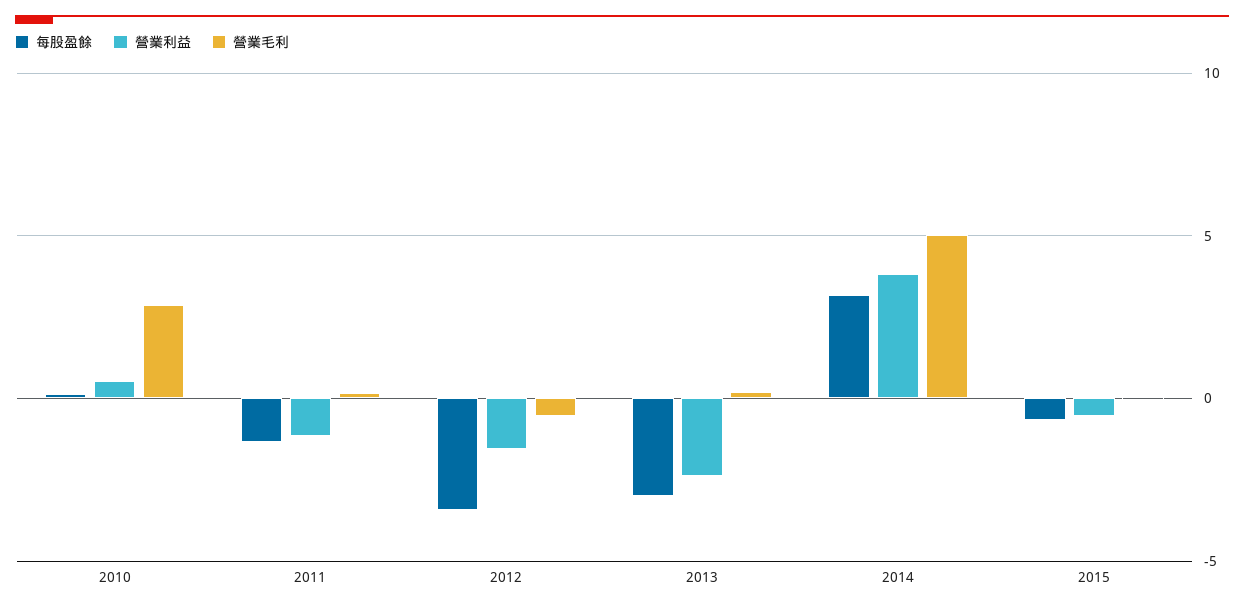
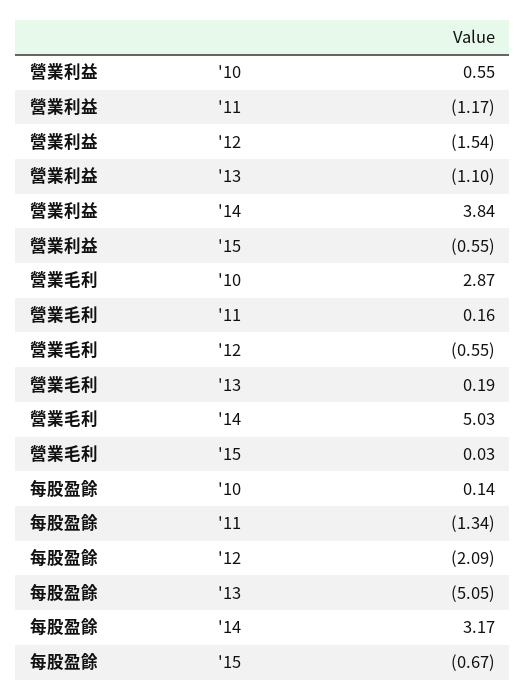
每股盈餘, 2012: -3.5 -> -2.09
每股盈餘, 2013: -3 -> -5.05
營業利益, 2013: -2.5 -> -1.1

